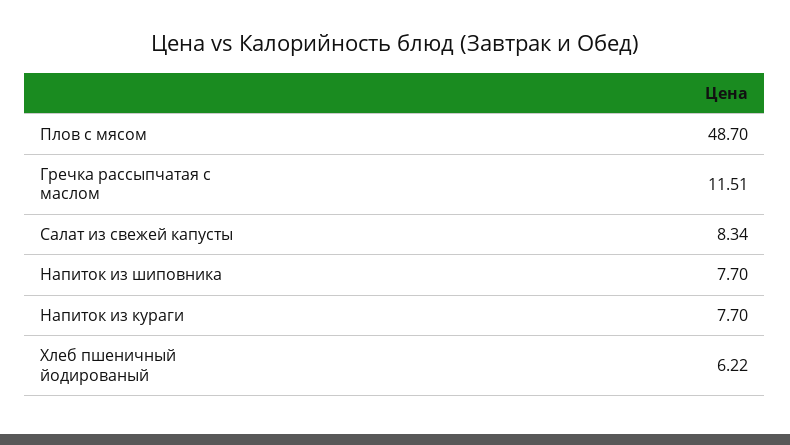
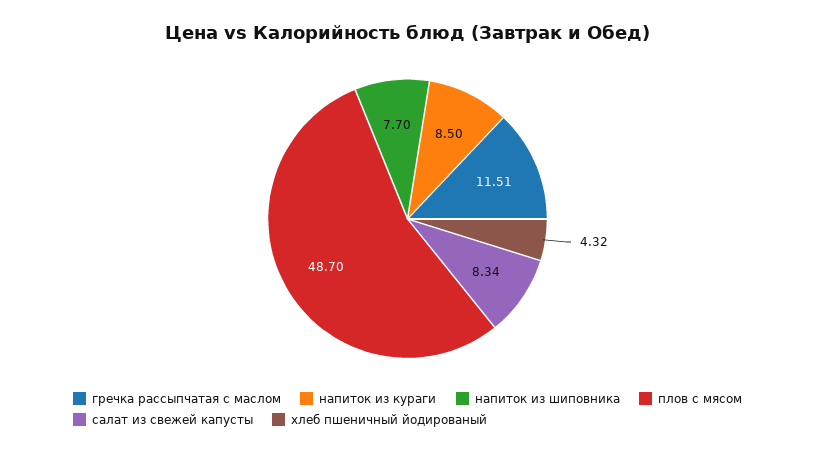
Напиток из кураги: 7.7 -> 8.5
Хлеб пшеничный йодированый: 6.22 -> 4.32

